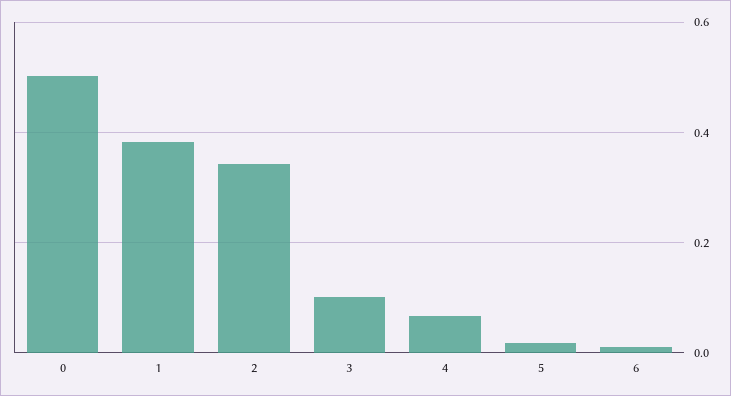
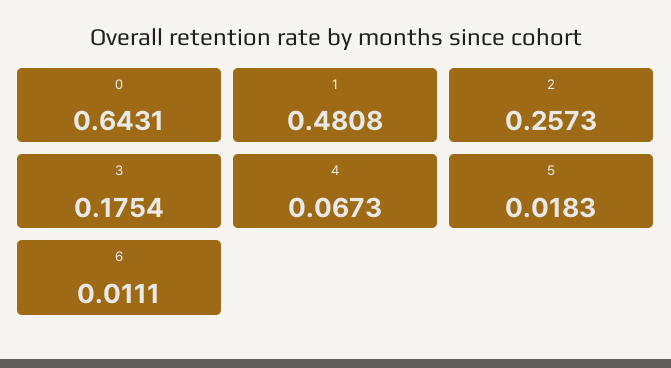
0: 0.5 -> 0.6431
1: 0.38 -> 0.4808
2: 0.34 -> 0.2573
3: 0.1 -> 0.1754

